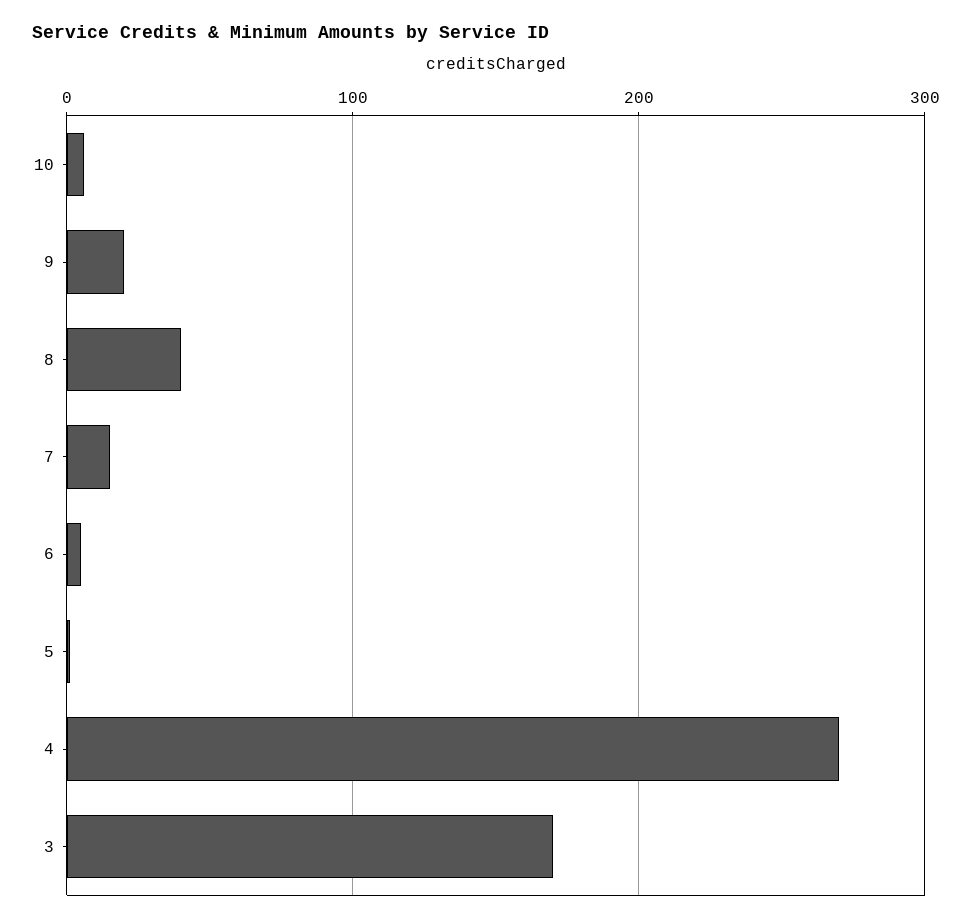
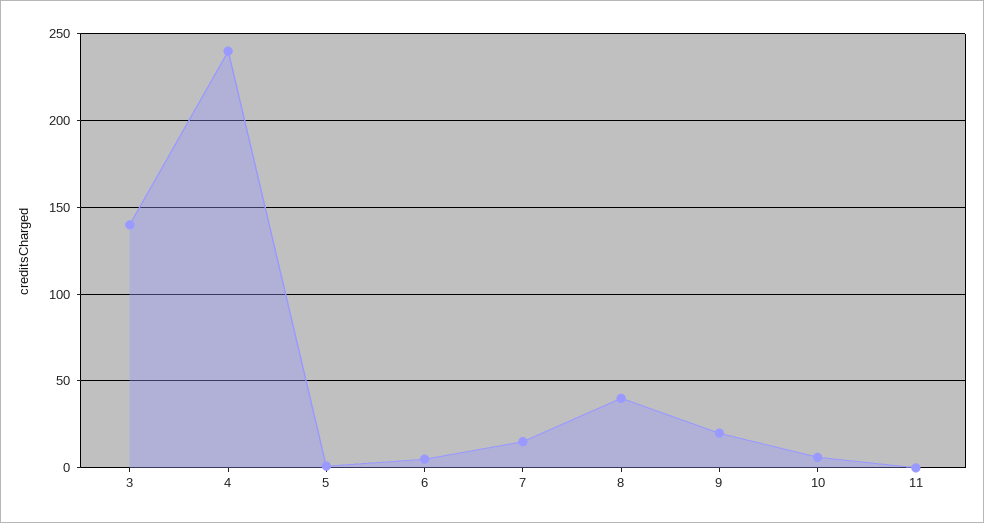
4: 270 -> 240
3: 170 -> 140
11: none -> 0

